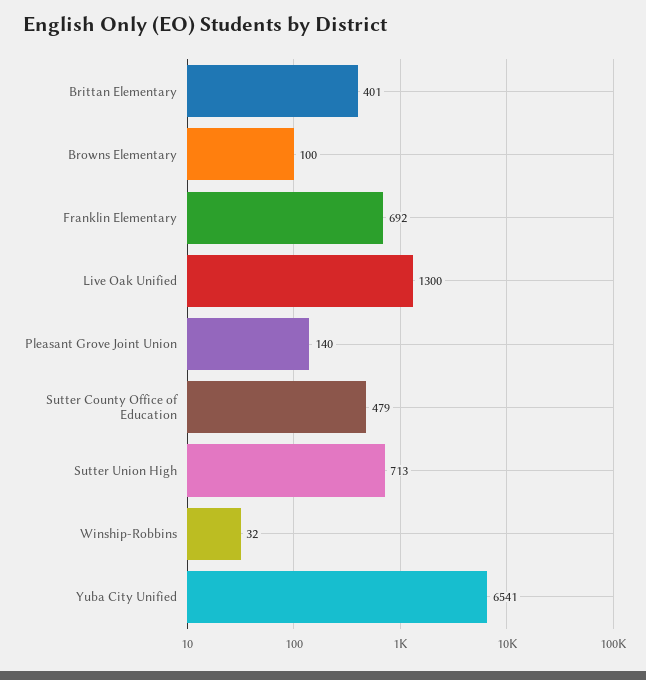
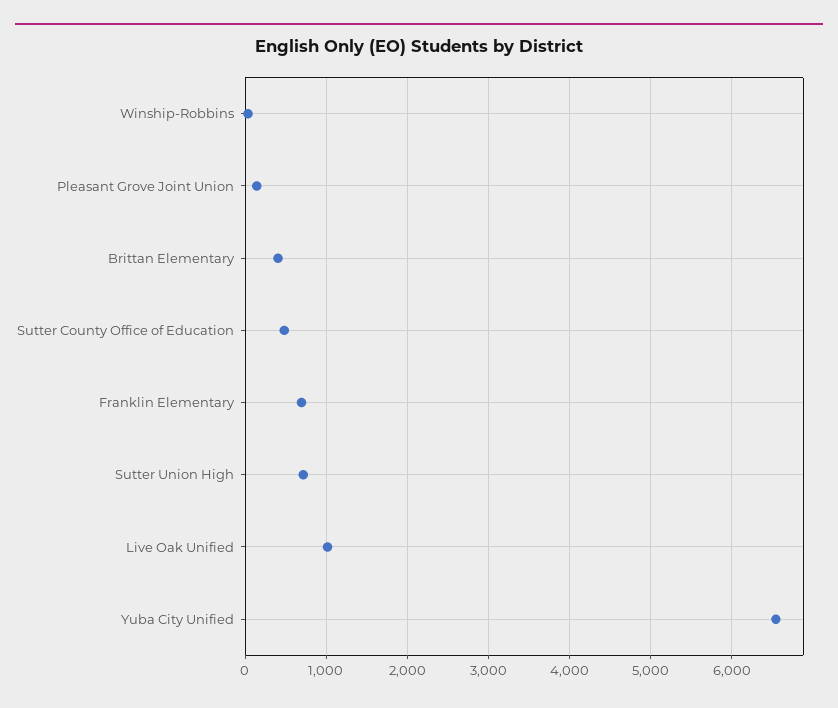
Browns Elementary: 100 -> none
Live Oak Unified: 1300 -> 1000

